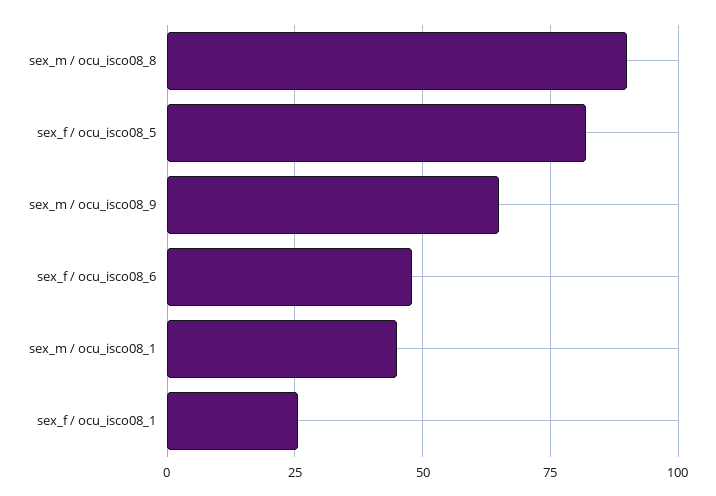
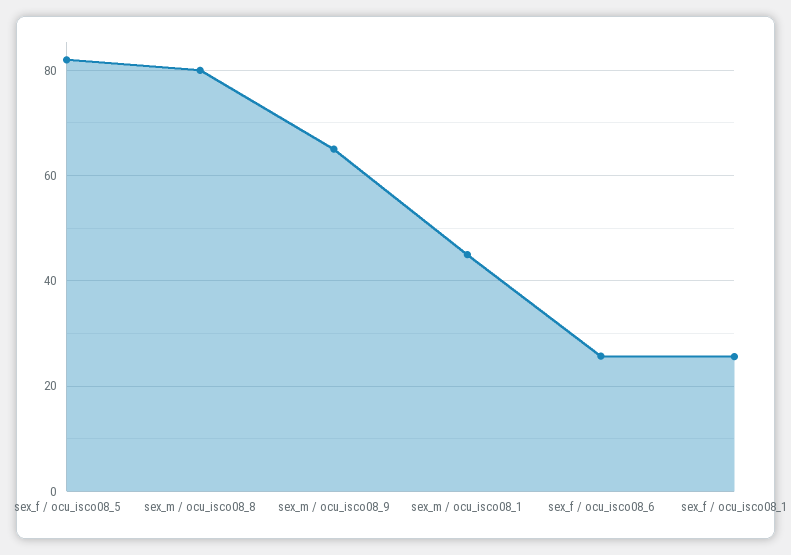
sex_m / ocu_isco08_8: 90 -> 80
sex_f / ocu_isco08_6: 47.5 -> 26

